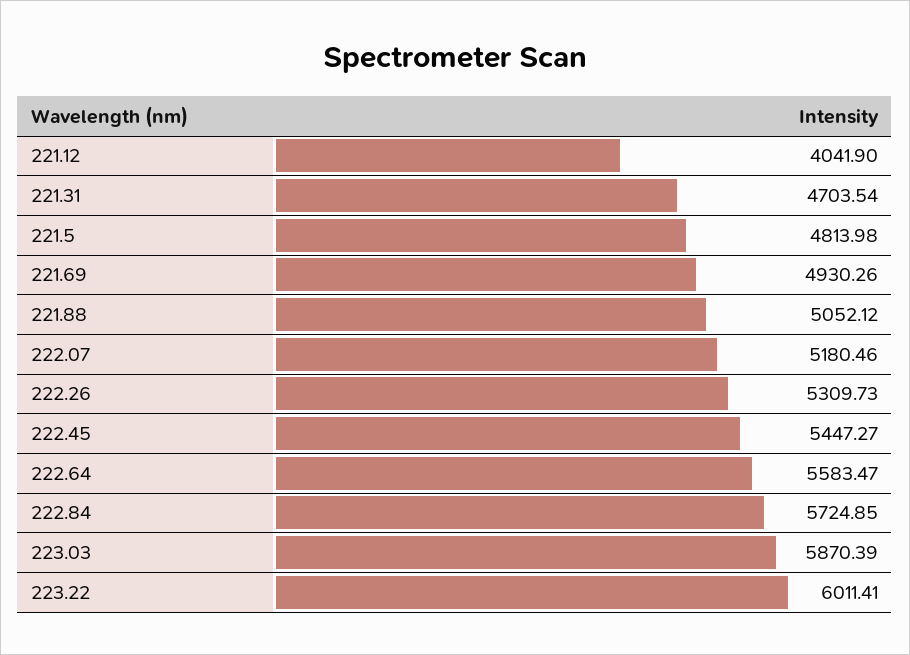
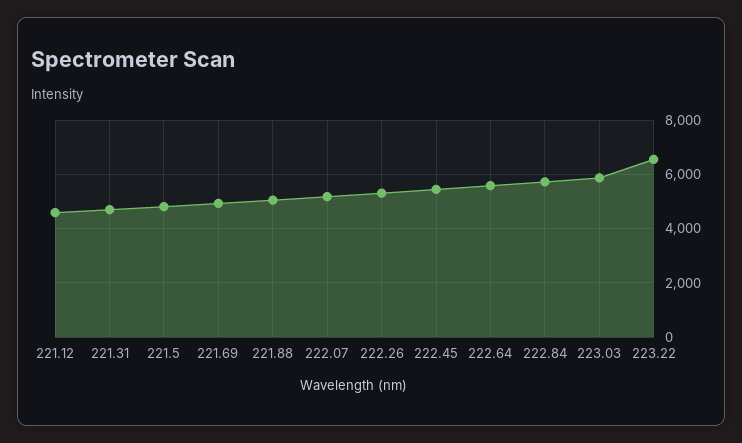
221.12: 4041.9 -> 4500
223.22: 6011.41 -> 6500

